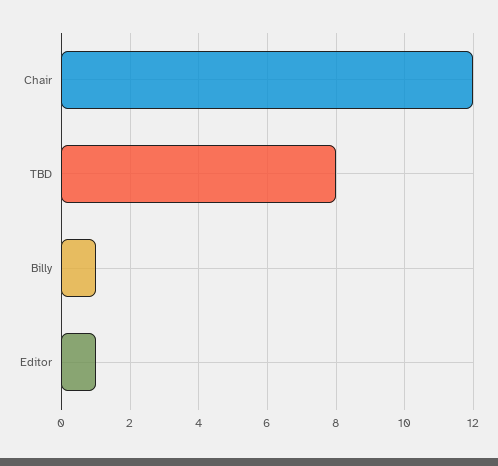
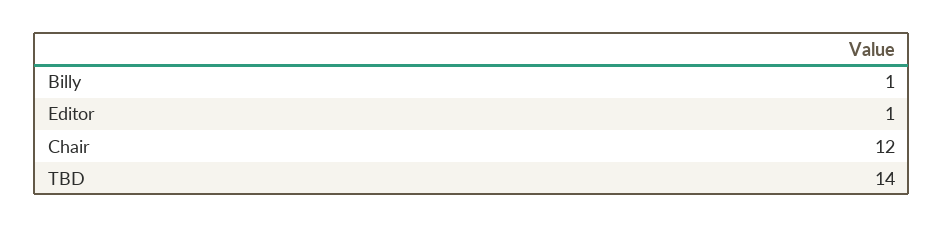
TBD: 8 -> 14

